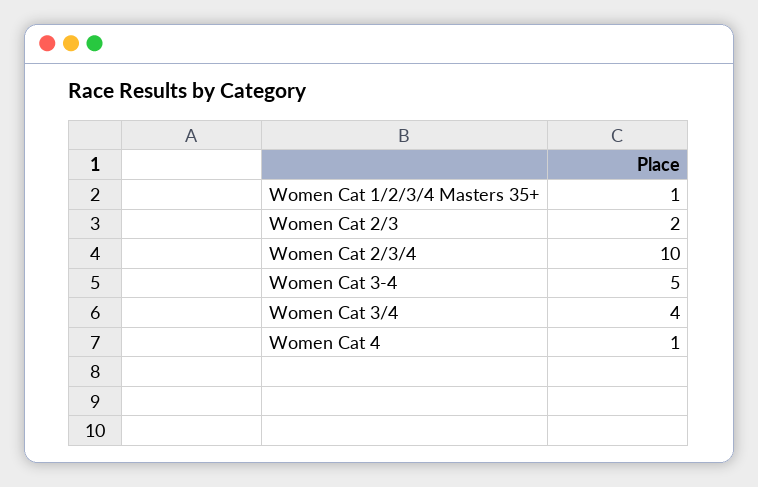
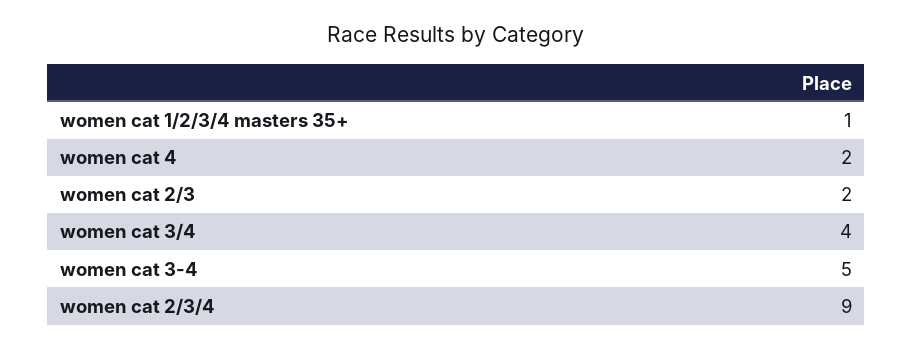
Women Cat 2/3/4: 10 -> 9
Women Cat 4: 1 -> 2

